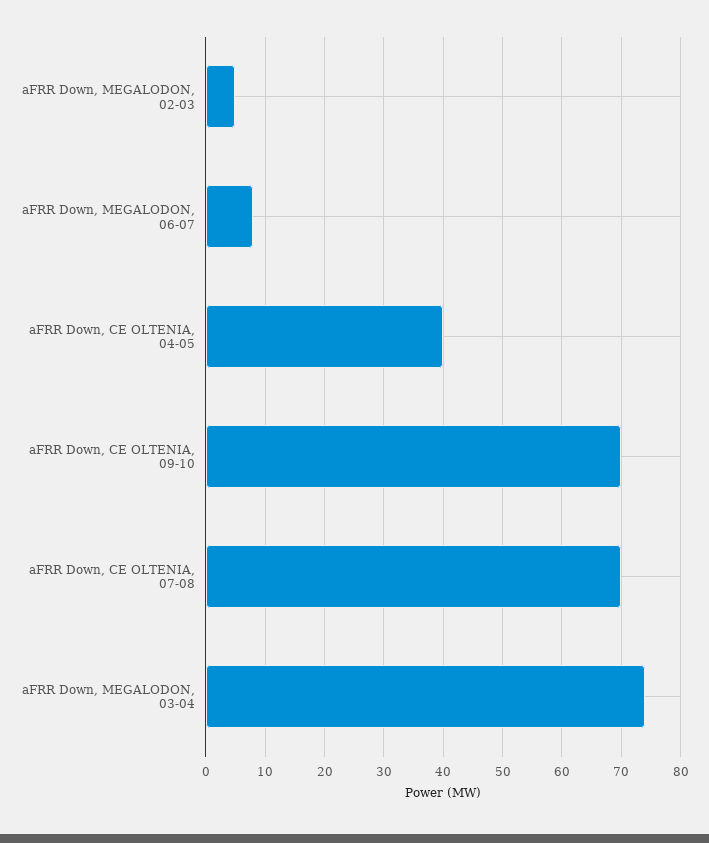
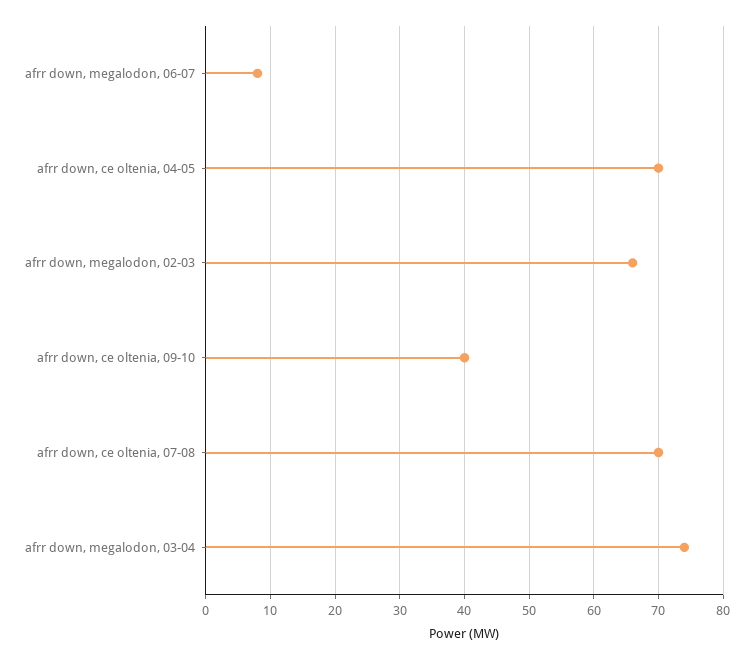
aFRR Down, MEGALODON, 02-03: 5 -> 66
aFRR Down, CE OLTENIA, 04-05: 40 -> 70
aFRR Down, CE OLTENIA, 09-10: 70 -> 40

